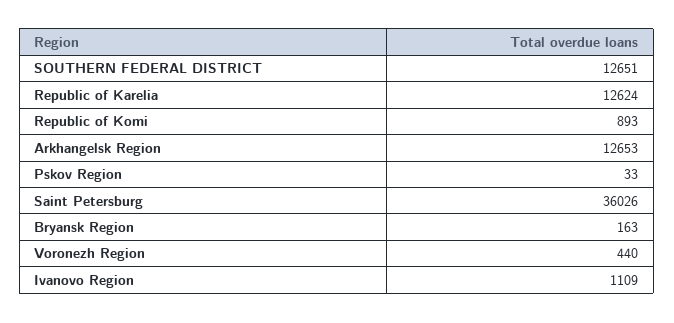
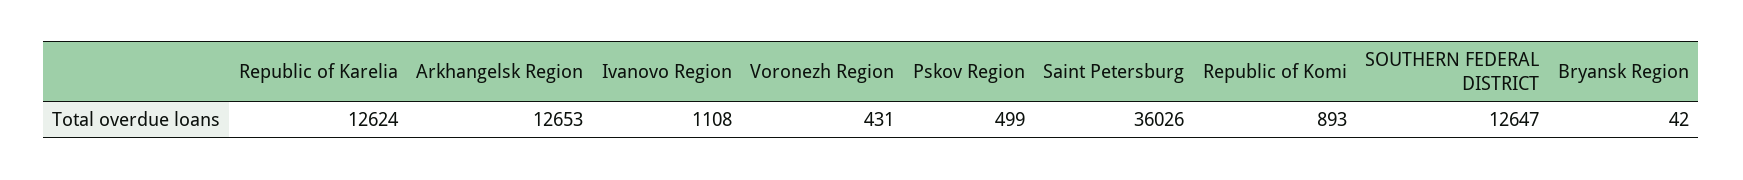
SOUTHERN FEDERAL DISTRICT: 12651 -> 12647
Pskov Region: 33 -> 499
Bryansk Region: 163 -> 42
Voronezh Region: 440 -> 431
Ivanovo Region: 1109 -> 1108

